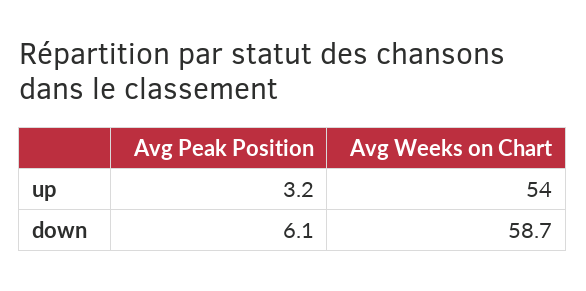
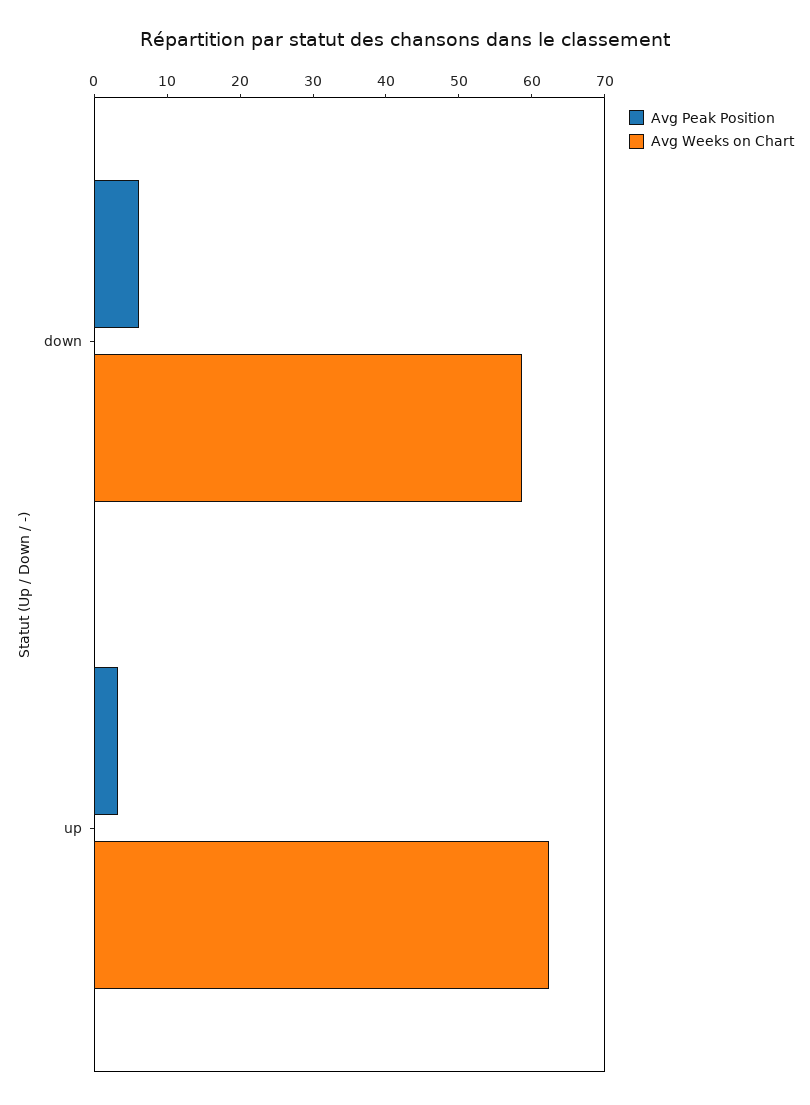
Avg Weeks on Chart, up: 54 -> 62

